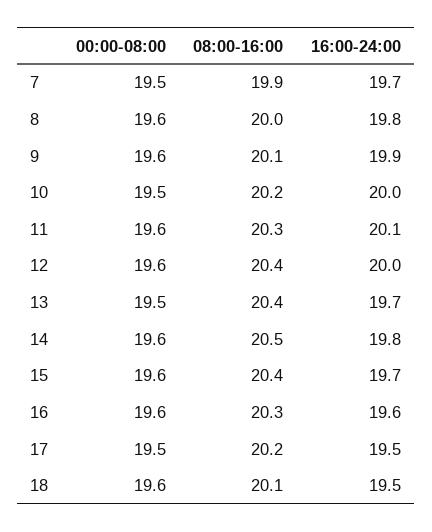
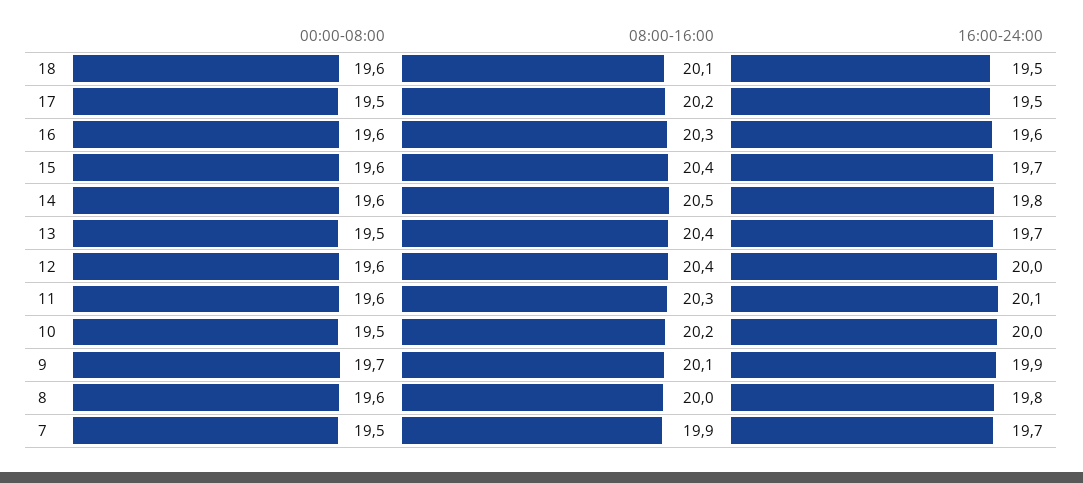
00:00-08:00, 9: 19.6 -> 19.7

